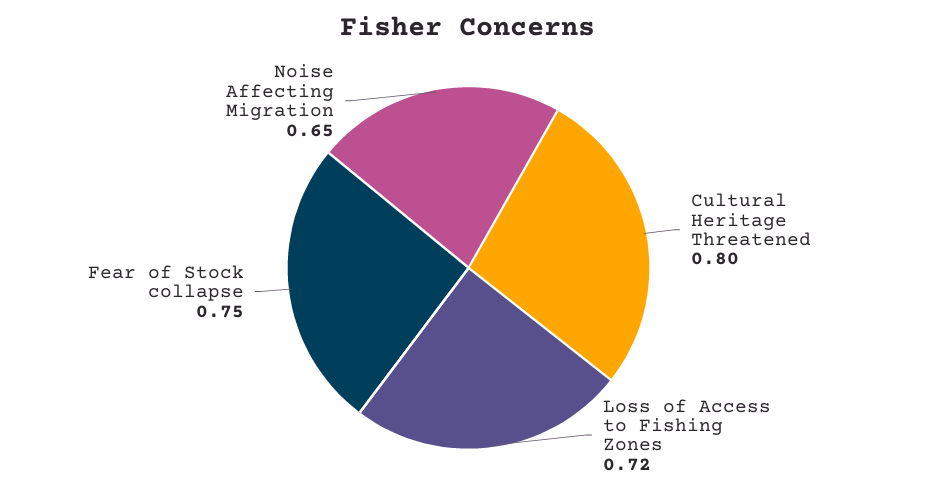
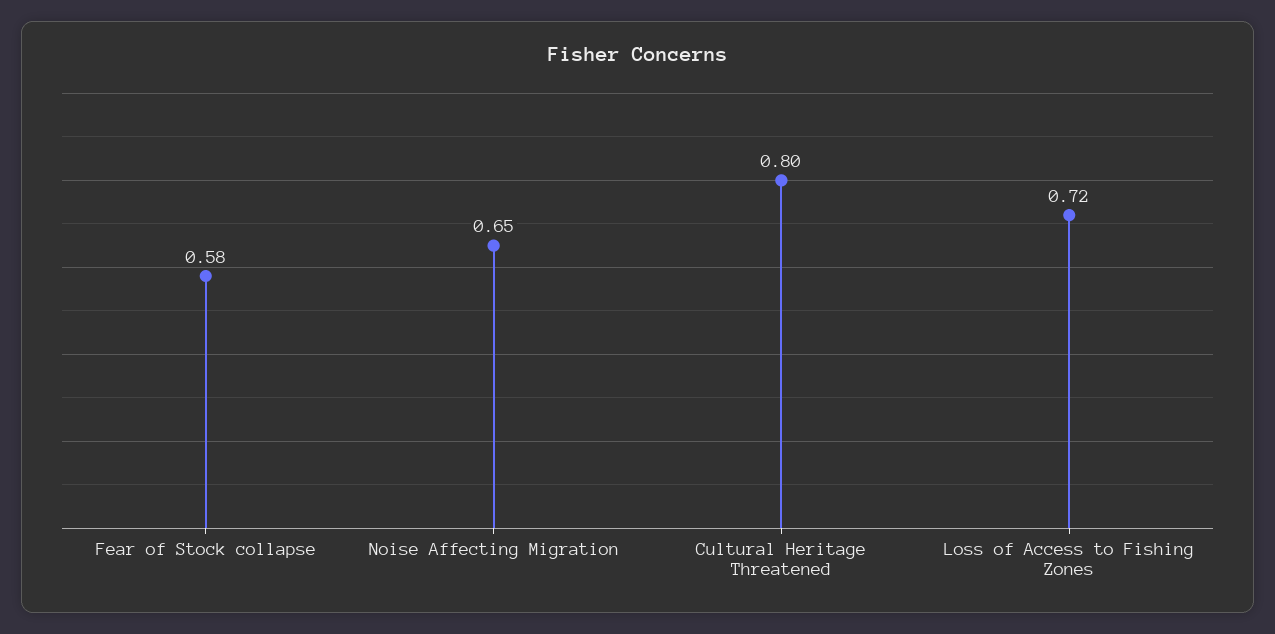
Fear of Stock collapse: 0.75 -> 0.58

